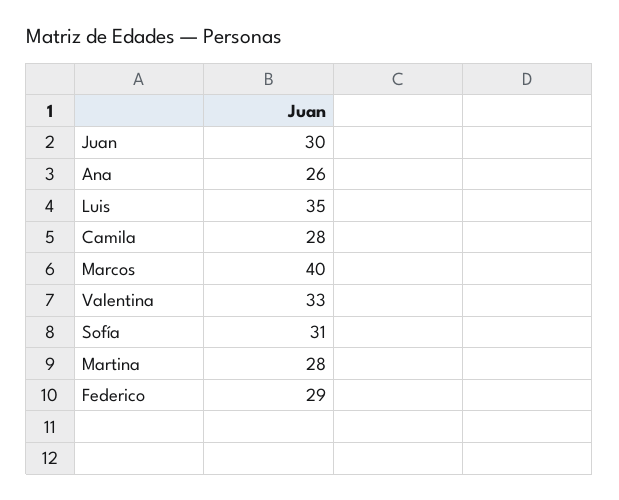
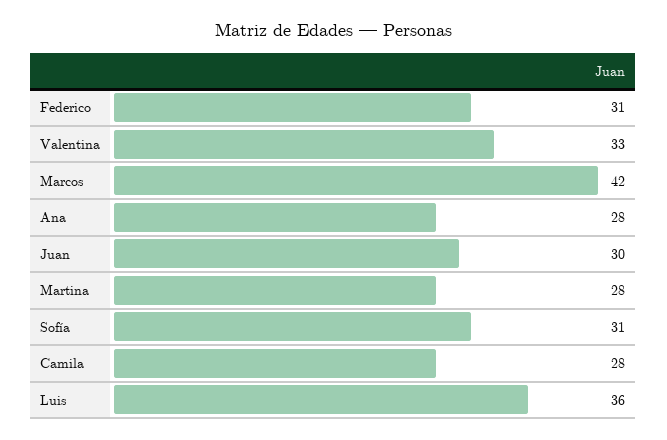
Ana: 26 -> 28
Luis: 35 -> 36
Marcos: 40 -> 42
Federico: 29 -> 31

